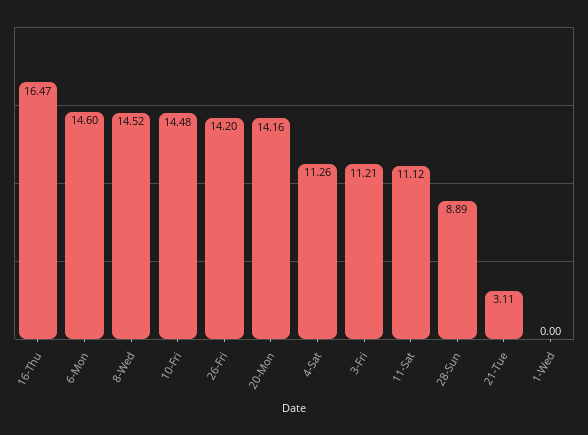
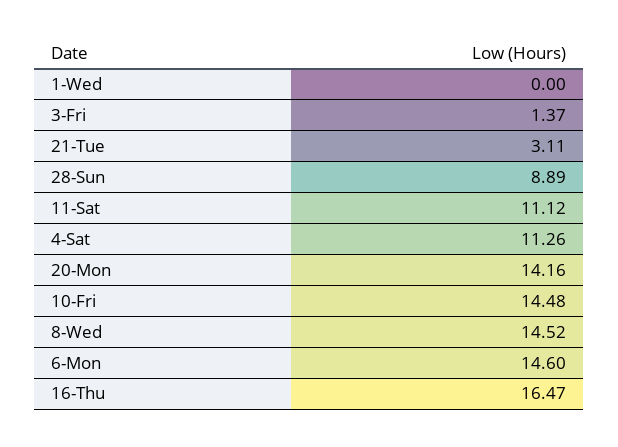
26-Fri: 14.2 -> none
3-Fri: 11.21 -> 1.37

